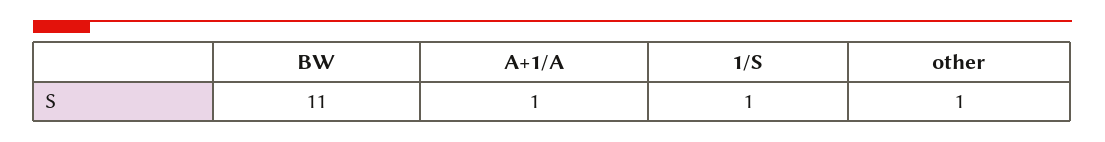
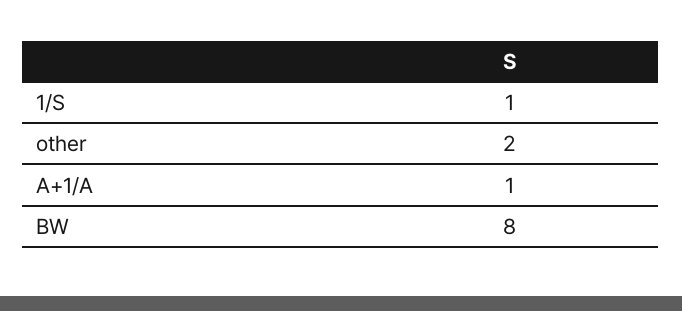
BW: 11 -> 8
other: 1 -> 2

